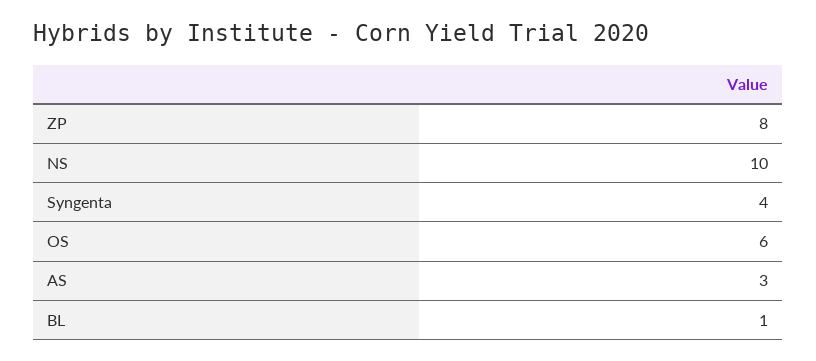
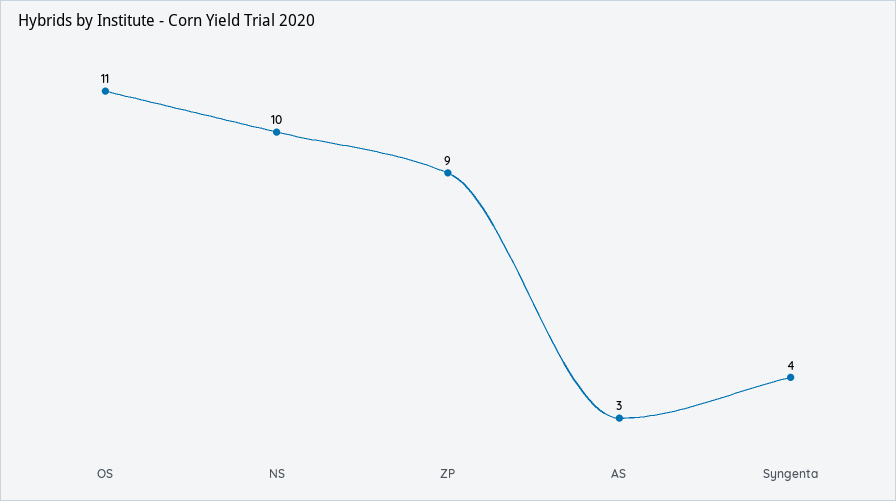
ZP: 8 -> 9
OS: 6 -> 11
BL: 1 -> none

